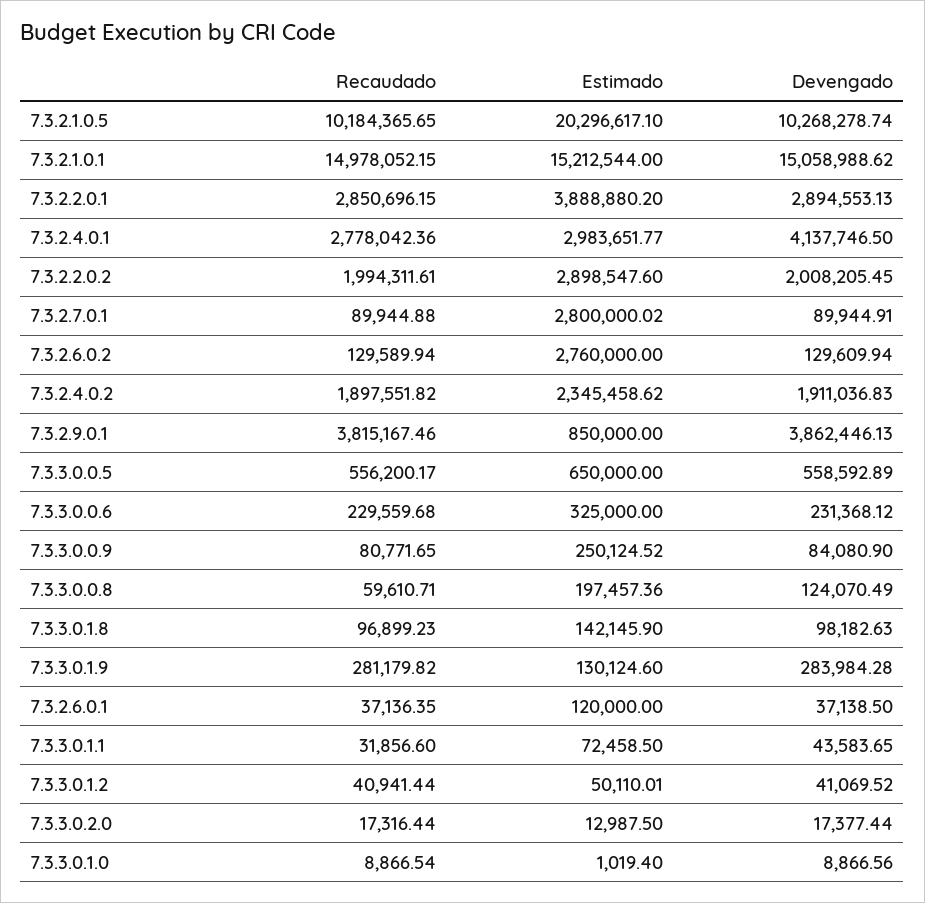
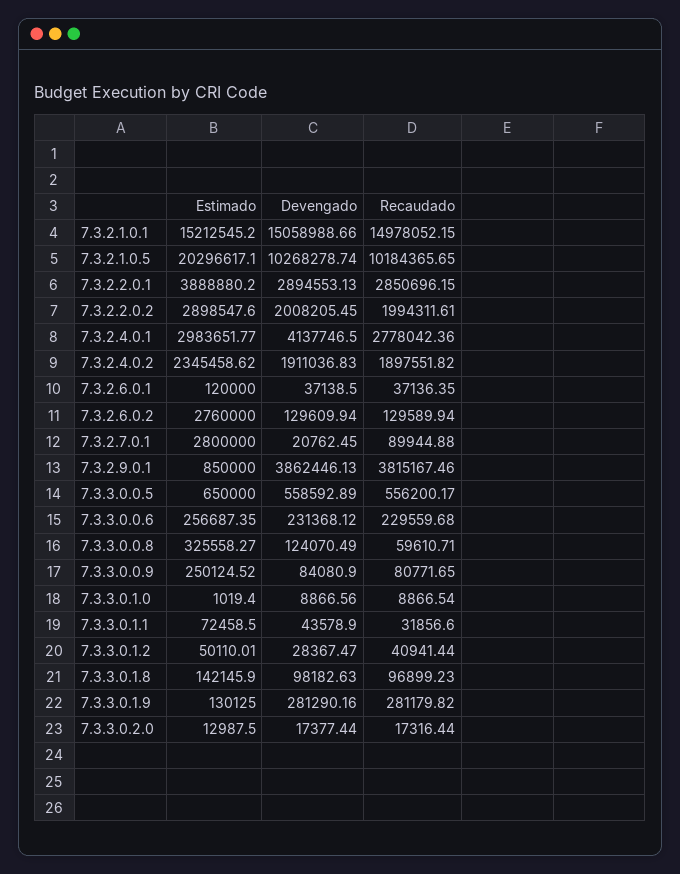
Estimado, 7.3.2.1.0.1: 15212544 -> 15212545.2
Devengado, 7.3.2.1.0.1: 15058988.62 -> 15058988.66
Estimado, 7.3.2.7.0.1: 2800000.02 -> 2800000
Devengado, 7.3.2.7.0.1: 89944.91 -> 20762.45
Estimado, 7.3.3.0.0.6: 325000 -> 256687.35
Estimado, 7.3.3.0.0.8: 197457.36 -> 325558.27
Estimado, 7.3.3.0.1.9: 130124.6 -> 130125
Devengado, 7.3.3.0.1.9: 283984.28 -> 281290.16
Devengado, 7.3.3.0.1.1: 43583.65 -> 43578.9
Devengado, 7.3.3.0.1.2: 41069.52 -> 28367.47

